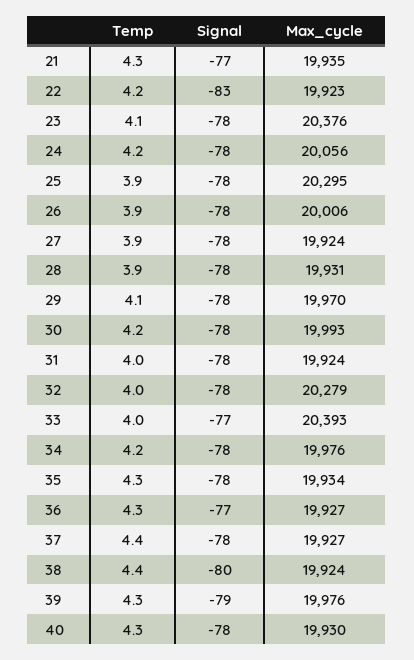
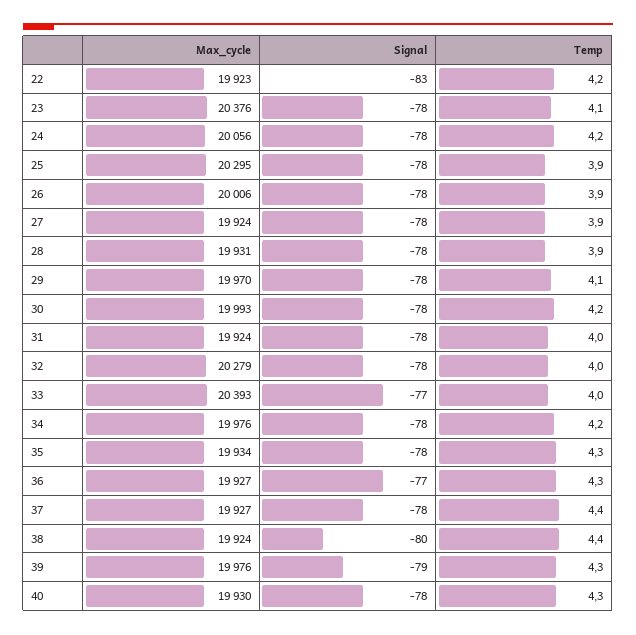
Temp, 21: 4.3 -> none
Signal, 21: -77 -> none
Max_cycle, 21: 19935 -> none

